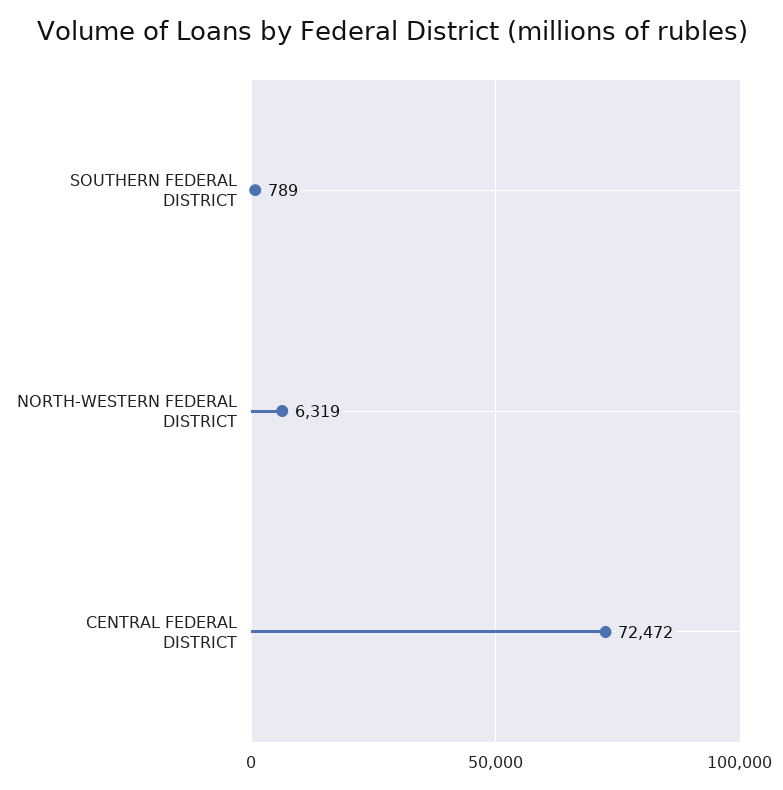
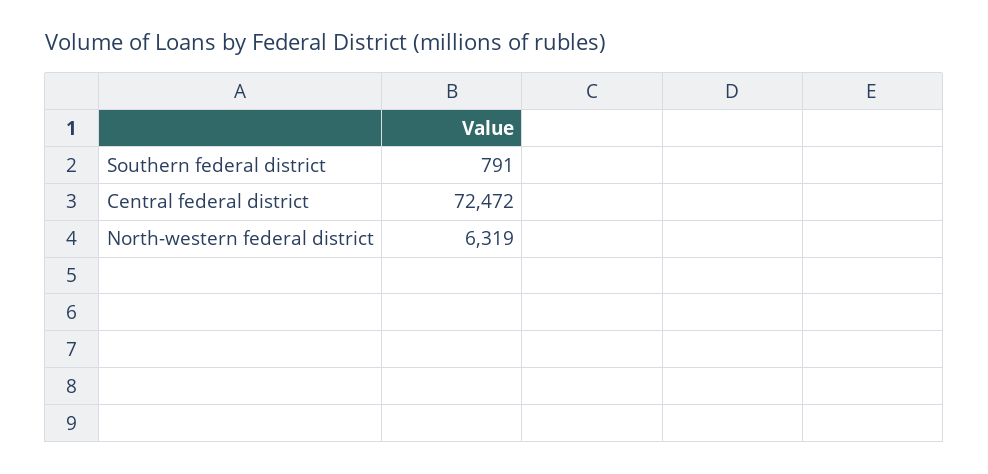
SOUTHERN FEDERAL DISTRICT: 789 -> 791

